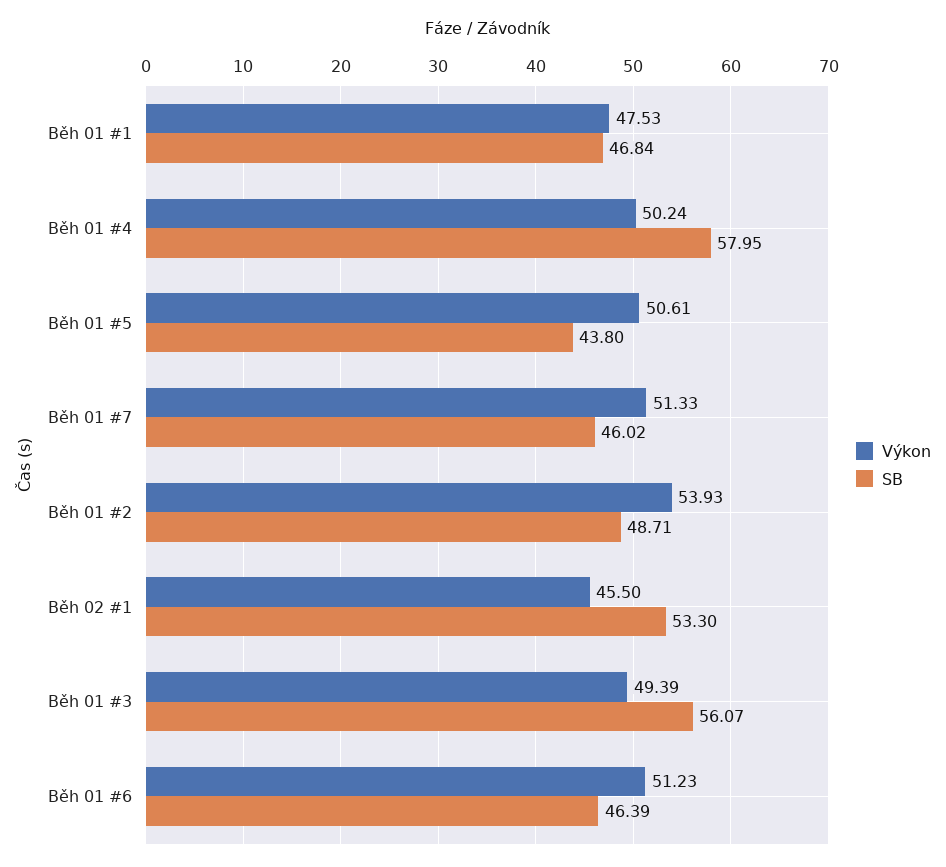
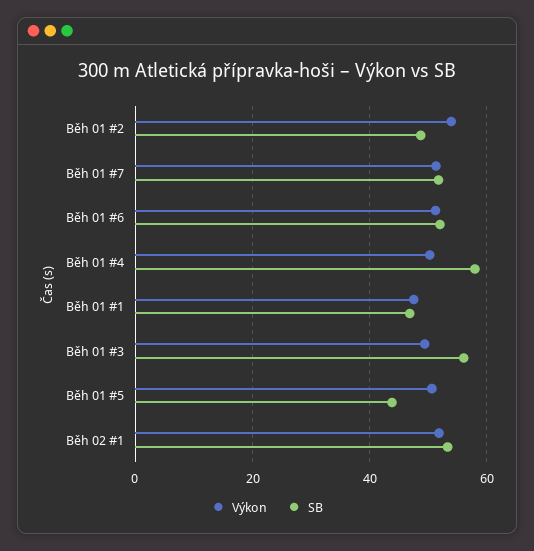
SB, Běh 01 #7: 46.02 -> 52
Výkon, Běh 02 #1: 45.5 -> 52
SB, Běh 01 #6: 46.39 -> 52

